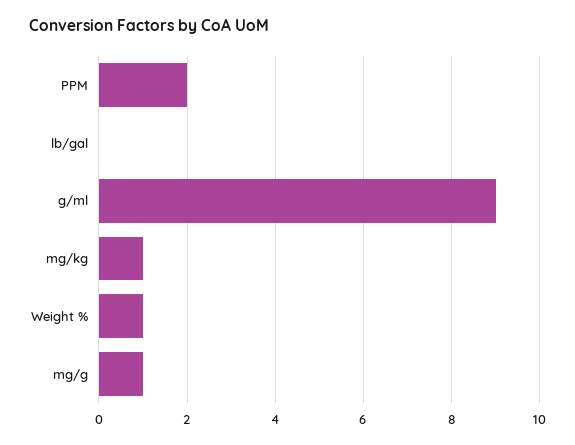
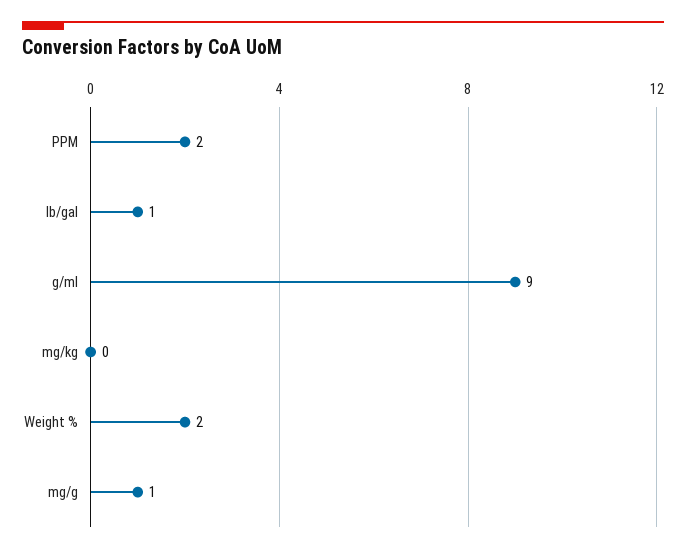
lb/gal: 0 -> 1
mg/kg: 1 -> 0
Weight %: 1 -> 2

